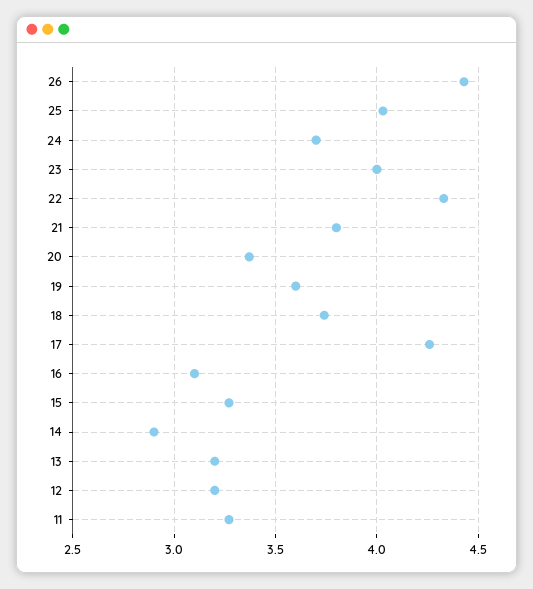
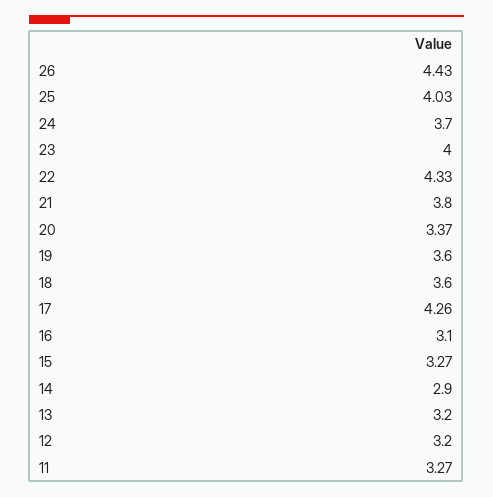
18: 3.75 -> 3.6

